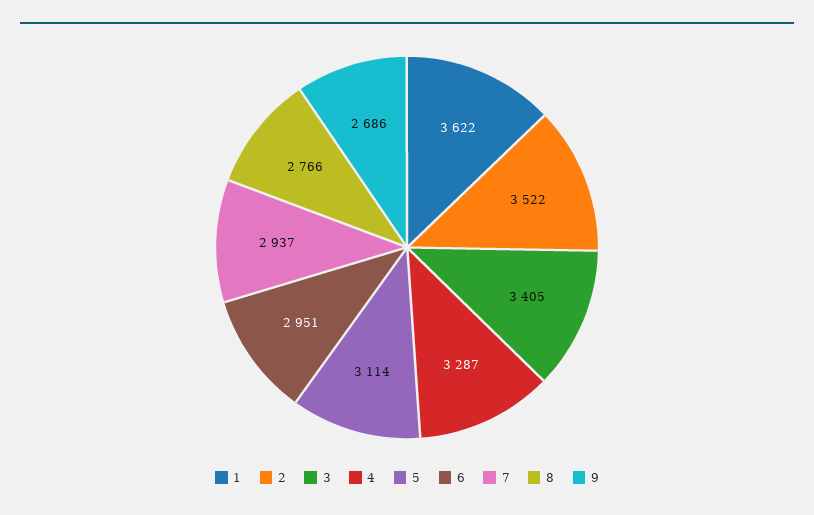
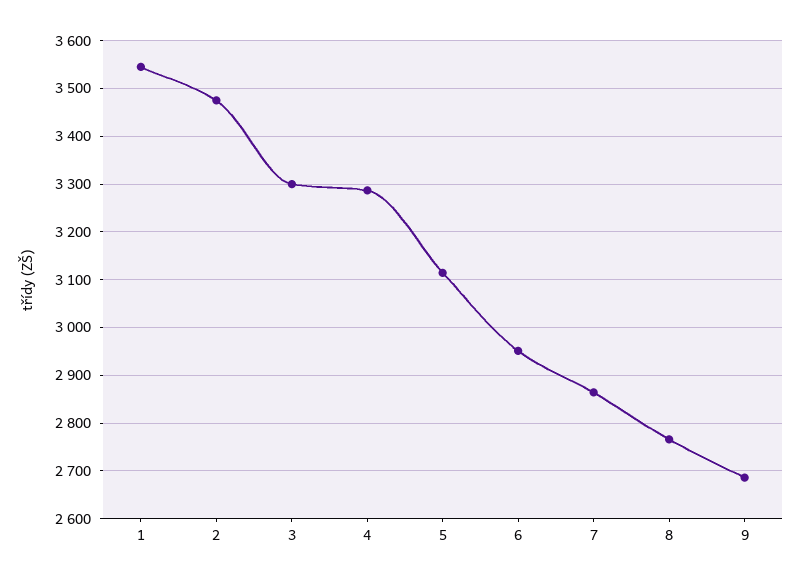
1: 3622 -> 3540
2: 3522 -> 3480
3: 3405 -> 3300
7: 2937 -> 2860

